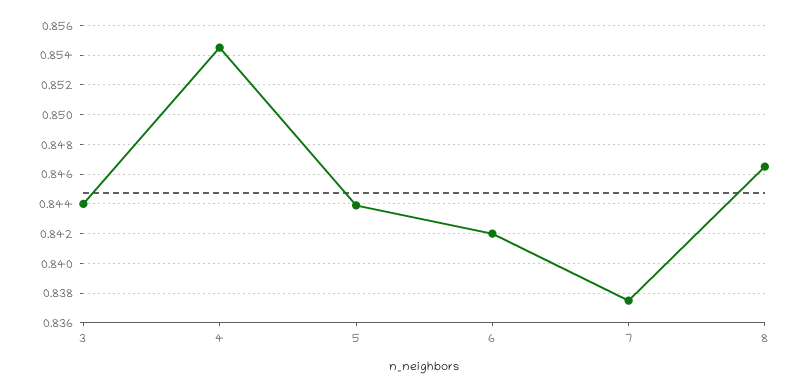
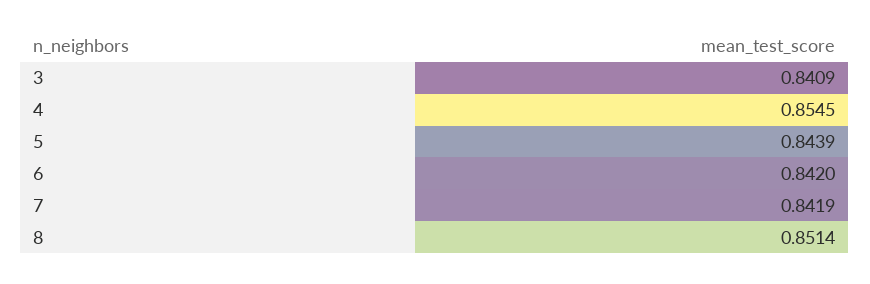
3: 0.844 -> 0.8409
7: 0.8375 -> 0.8419
8: 0.8465 -> 0.8514

